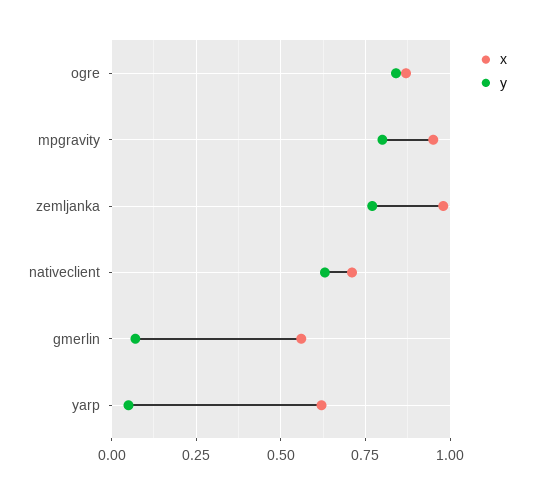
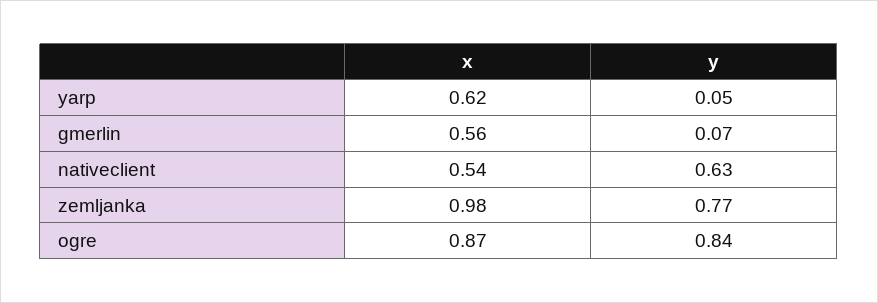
x, mpgravity: 0.95 -> none
y, mpgravity: 0.8 -> none
x, nativeclient: 0.7 -> 0.54

